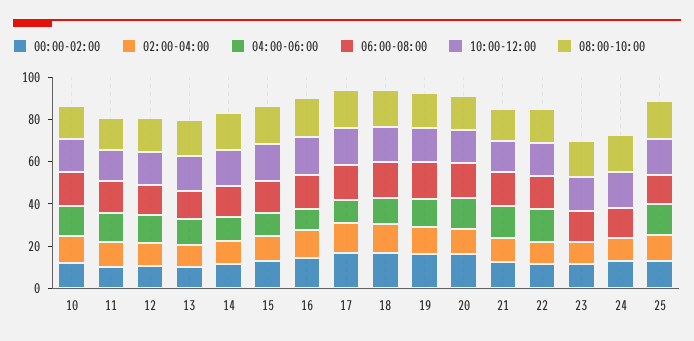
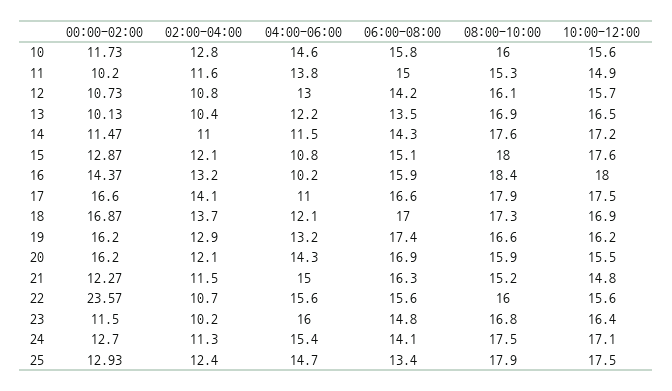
00:00-02:00, 22: 10 -> 23.57
04:00-06:00, 23: 0 -> 16
04:00-06:00, 24: 0 -> 15.4

